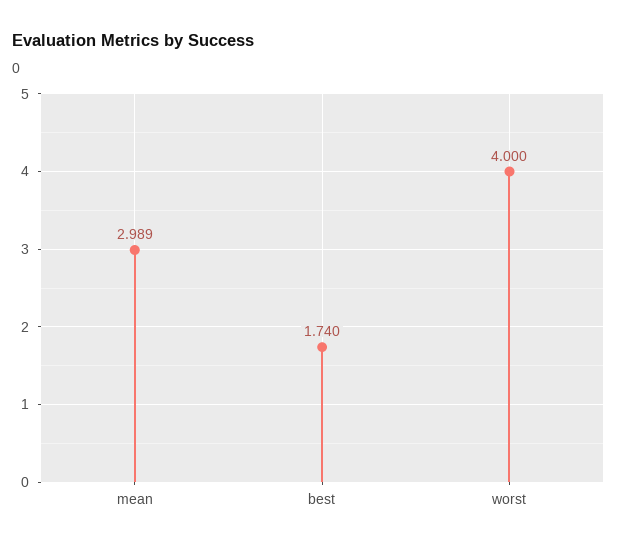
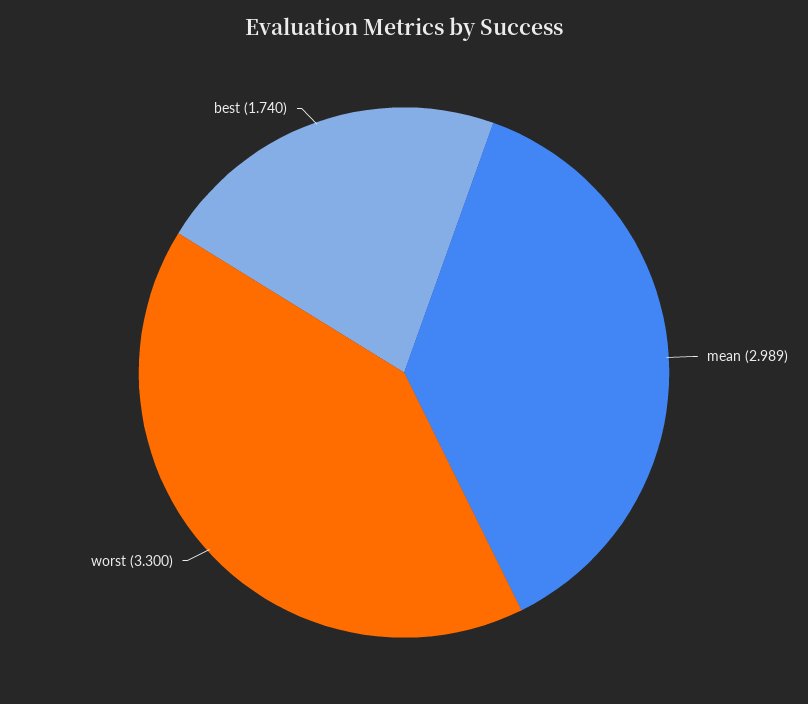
worst: 4 -> 3.3

